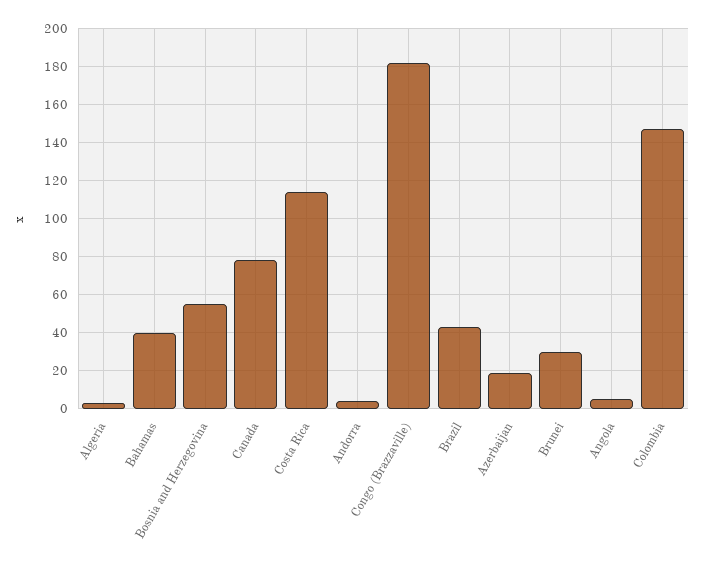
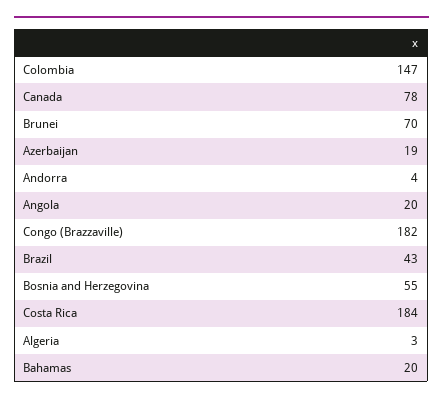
Bahamas: 40 -> 20
Costa Rica: 115 -> 184
Brunei: 30 -> 70
Angola: 5 -> 20

